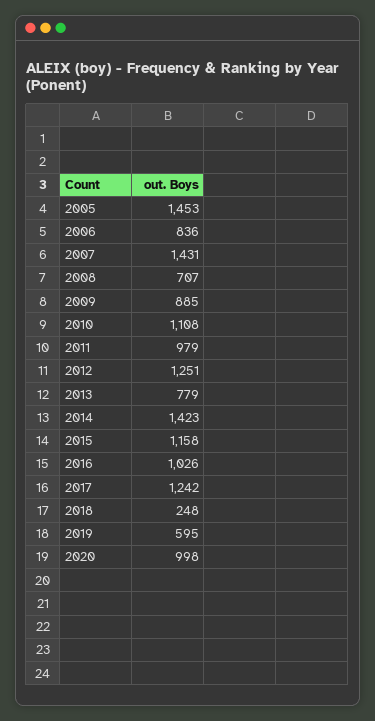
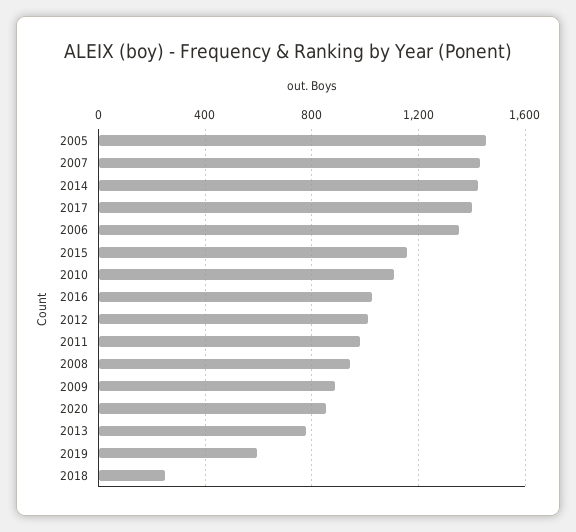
2006: 836 -> 1350
2008: 707 -> 950
2012: 1251 -> 1000
2017: 1242 -> 1400
2020: 998 -> 850

